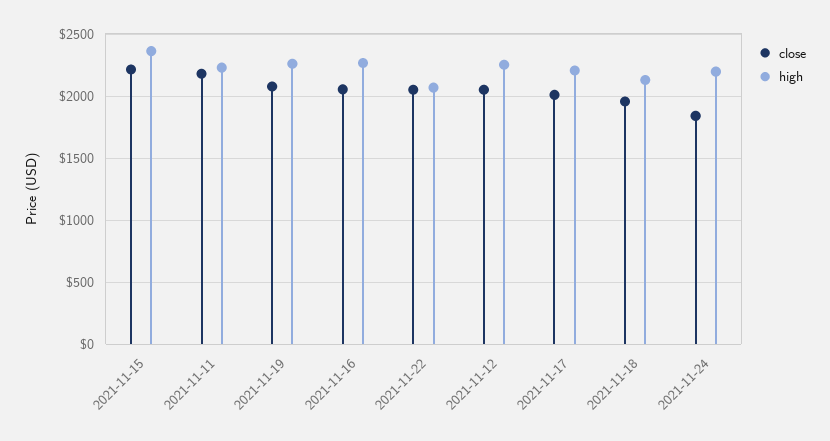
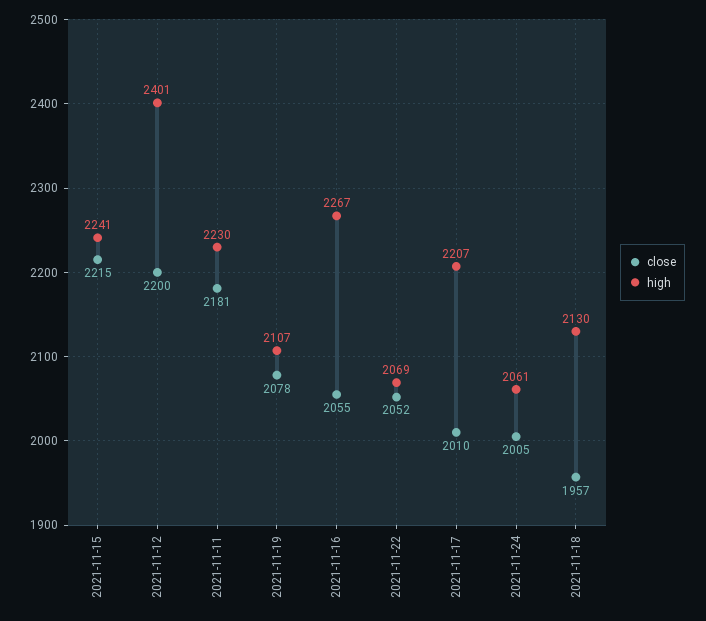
high, 2021-11-15: 2350 -> 2241
high, 2021-11-19: 2250 -> 2107
close, 2021-11-12: 2050 -> 2200
high, 2021-11-12: 2250 -> 2401
close, 2021-11-24: 1850 -> 2005
high, 2021-11-24: 2200 -> 2061

